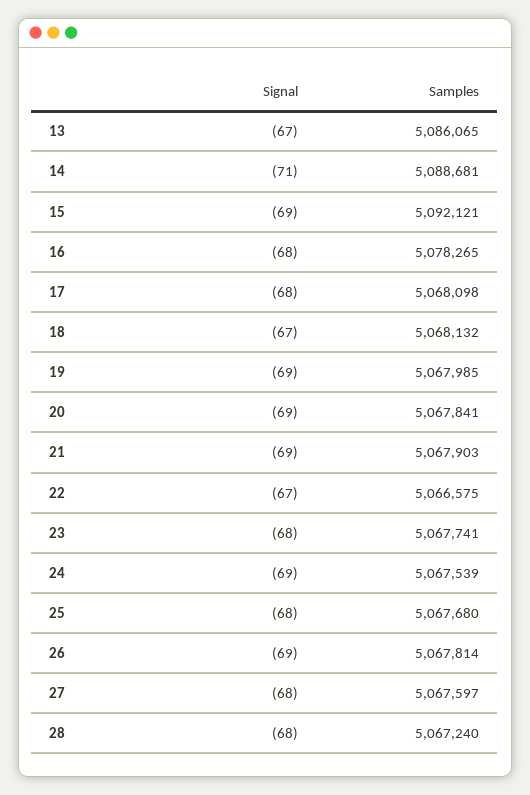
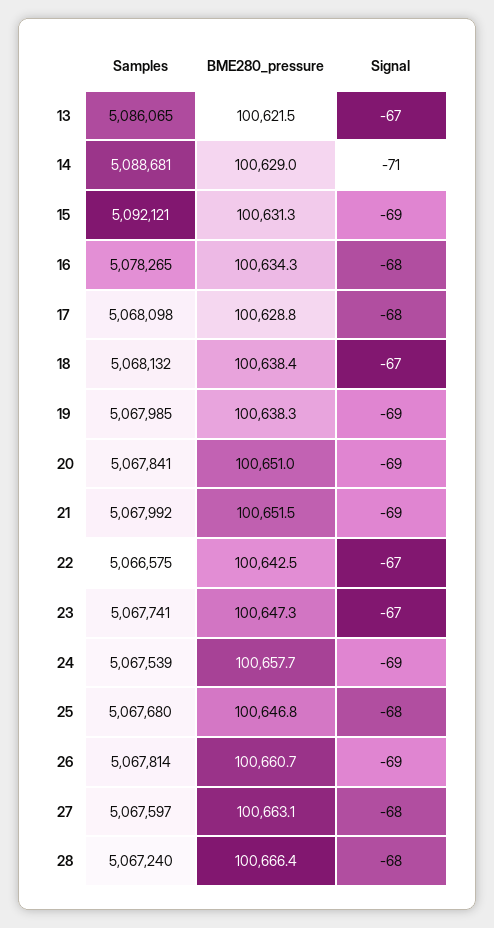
Samples, 21: 5067903 -> 5067992
Signal, 23: -68 -> -67
BME280_pressure, 13: none -> 100621.5
BME280_pressure, 14: none -> 100629
BME280_pressure, 15: none -> 100631.3
BME280_pressure, 16: none -> 100634.3
BME280_pressure, 17: none -> 100628.8
BME280_pressure, 18: none -> 100638.4
BME280_pressure, 19: none -> 100638.3
BME280_pressure, 20: none -> 100651
BME280_pressure, 21: none -> 100651.5
BME280_pressure, 22: none -> 100642.5
BME280_pressure, 23: none -> 100647.3
BME280_pressure, 24: none -> 100657.7
BME280_pressure, 25: none -> 100646.8
BME280_pressure, 26: none -> 100660.7
BME280_pressure, 27: none -> 100663.1
BME280_pressure, 28: none -> 100666.4

